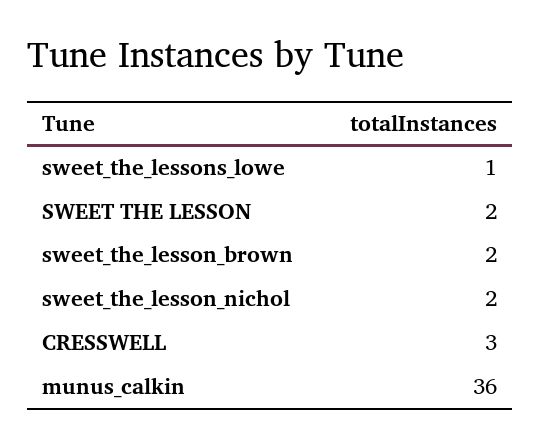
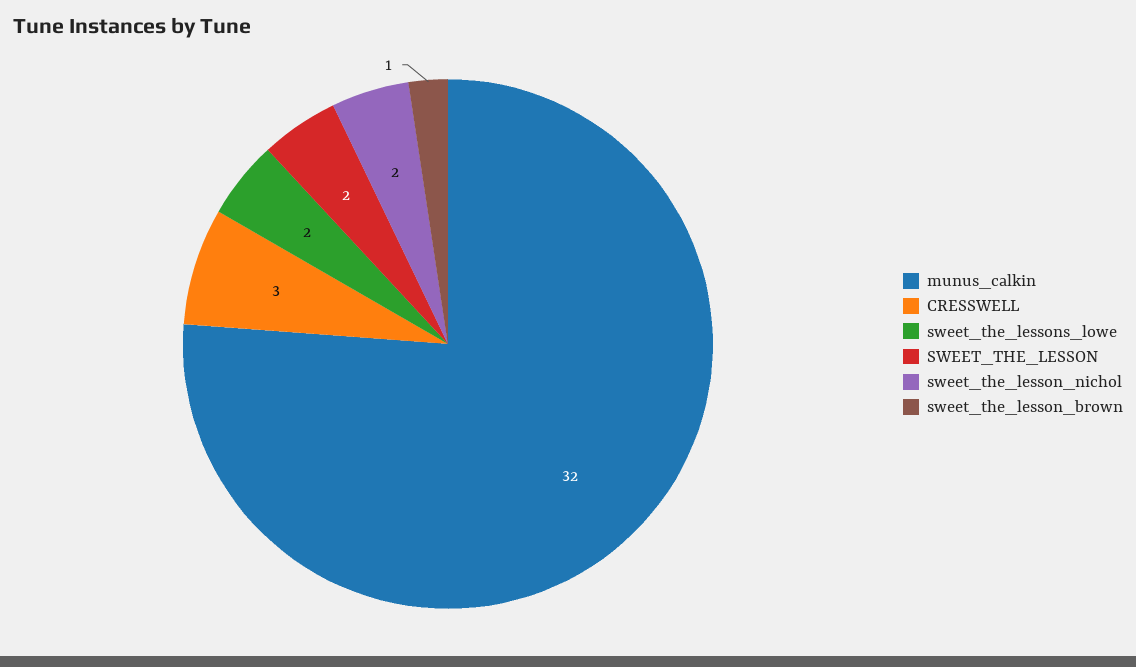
sweet_the_lessons_lowe: 1 -> 2
sweet_the_lesson_brown: 2 -> 1
munus_calkin: 36 -> 32

